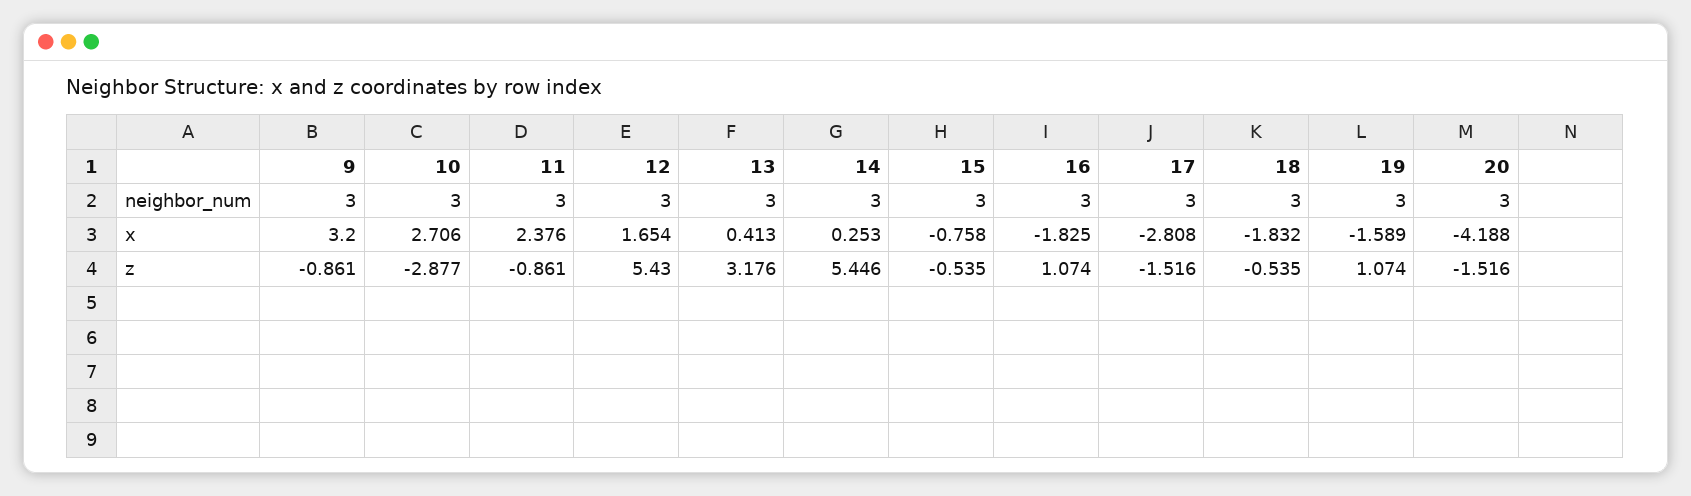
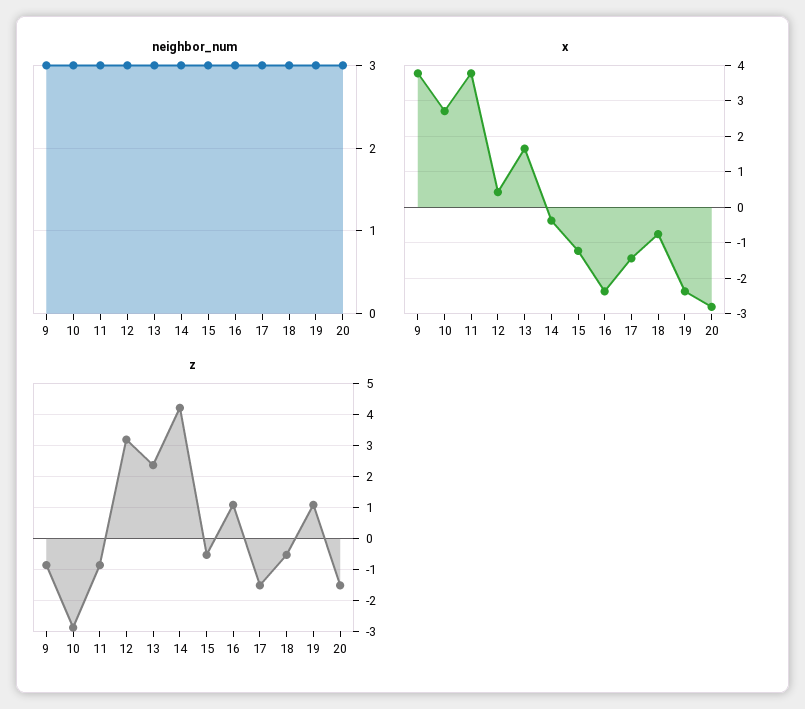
x, 9: 3.2 -> 3.8
x, 11: 2.376 -> 3.8
x, 12: 1.654 -> 0.4
x, 13: 0.413 -> 1.6
x, 14: 0.253 -> -0.4
x, 15: -0.758 -> -1.2
x, 16: -1.825 -> -2.4
x, 17: -2.808 -> -1.4
x, 18: -1.832 -> -0.8
x, 19: -1.589 -> -2.4
x, 20: -4.188 -> -2.8
z, 12: 5.43 -> 3.2
z, 13: 3.176 -> 2.4
z, 14: 5.446 -> 4.2

